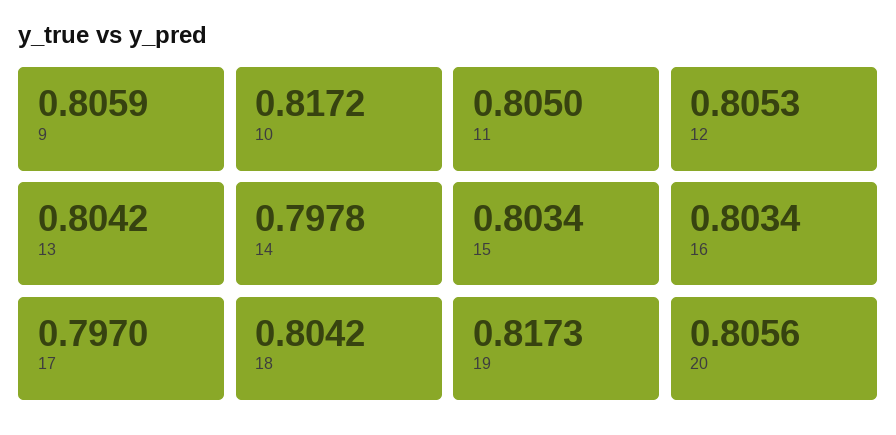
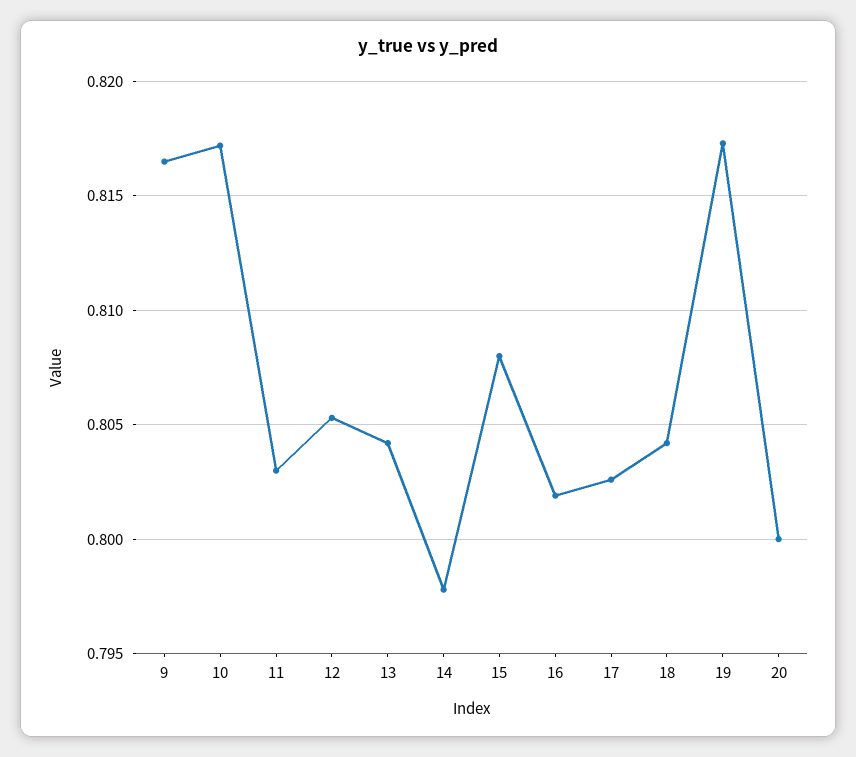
9: 0.8059 -> 0.8165
11: 0.805 -> 0.803
15: 0.8034 -> 0.808
16: 0.8034 -> 0.802
17: 0.797 -> 0.8025
20: 0.8056 -> 0.8

